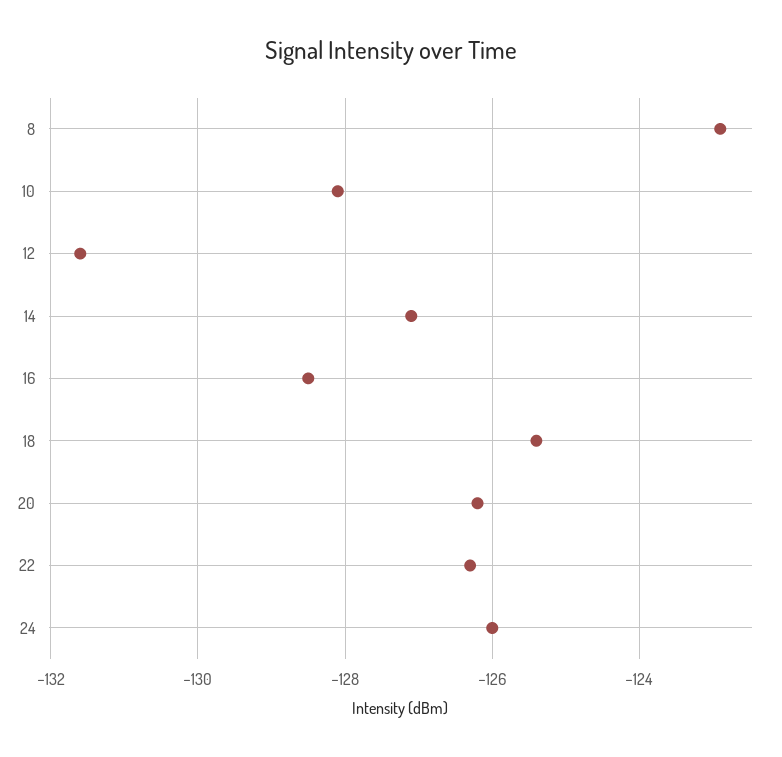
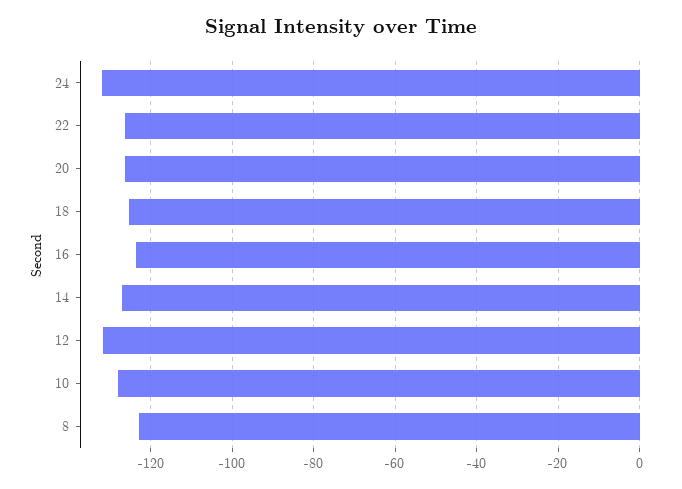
16: -128.5 -> -124
24: -126 -> -132

